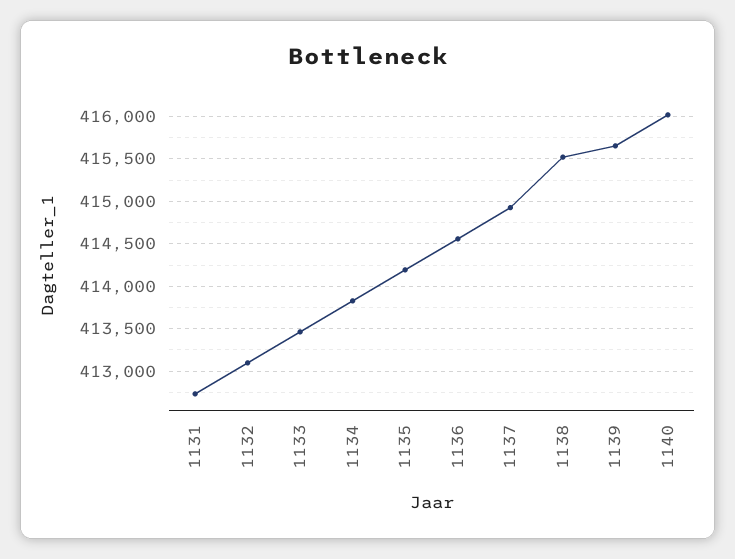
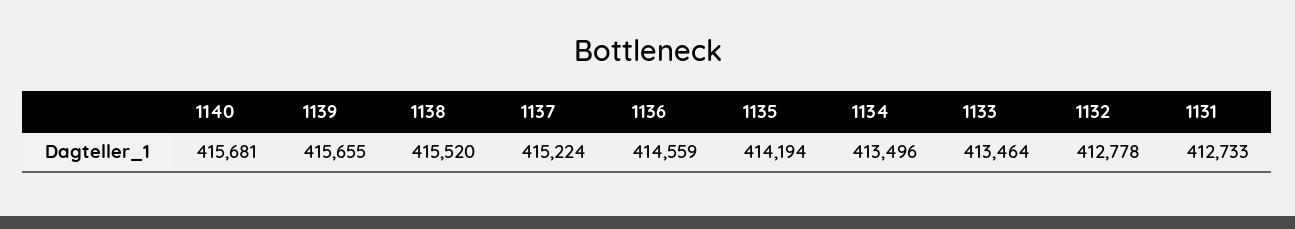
1132: 413100 -> 412778
1134: 413800 -> 413496
1137: 414900 -> 415224
1140: 416000 -> 415681

